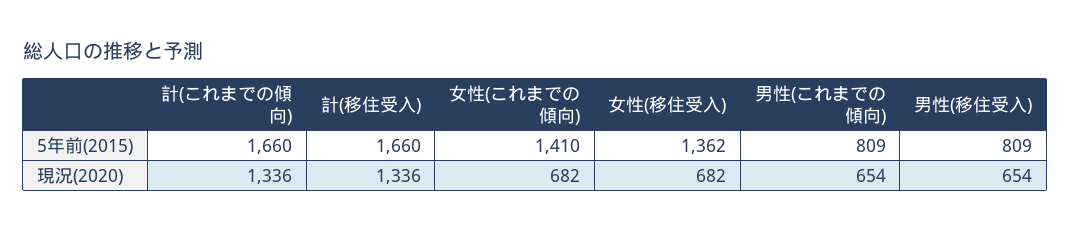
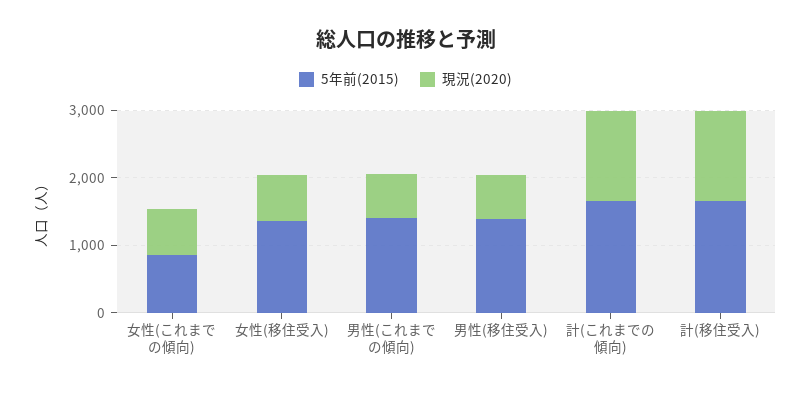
5年前(2015), 女性(これまでの傾向): 1410 -> 800
5年前(2015), 男性(これまでの傾向): 809 -> 1400
5年前(2015), 男性(移住受入): 809 -> 1400

